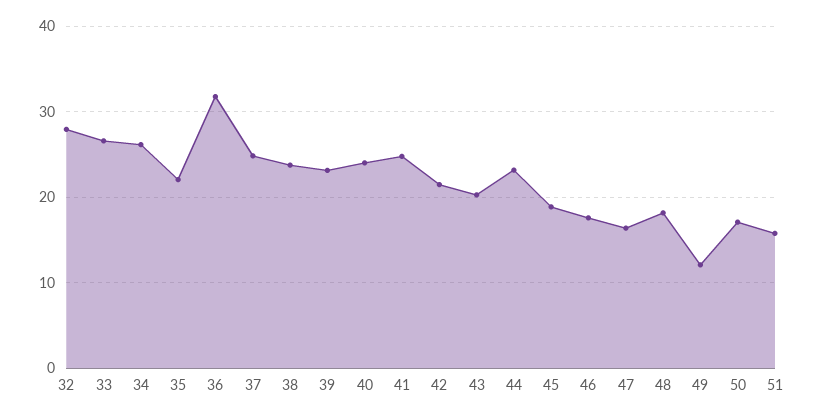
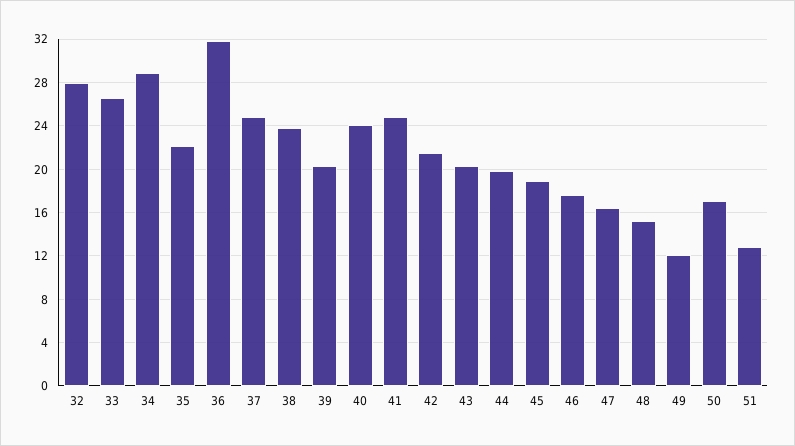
34: 26 -> 29
39: 23 -> 20
44: 23 -> 20
48: 18 -> 15
51: 16 -> 13

